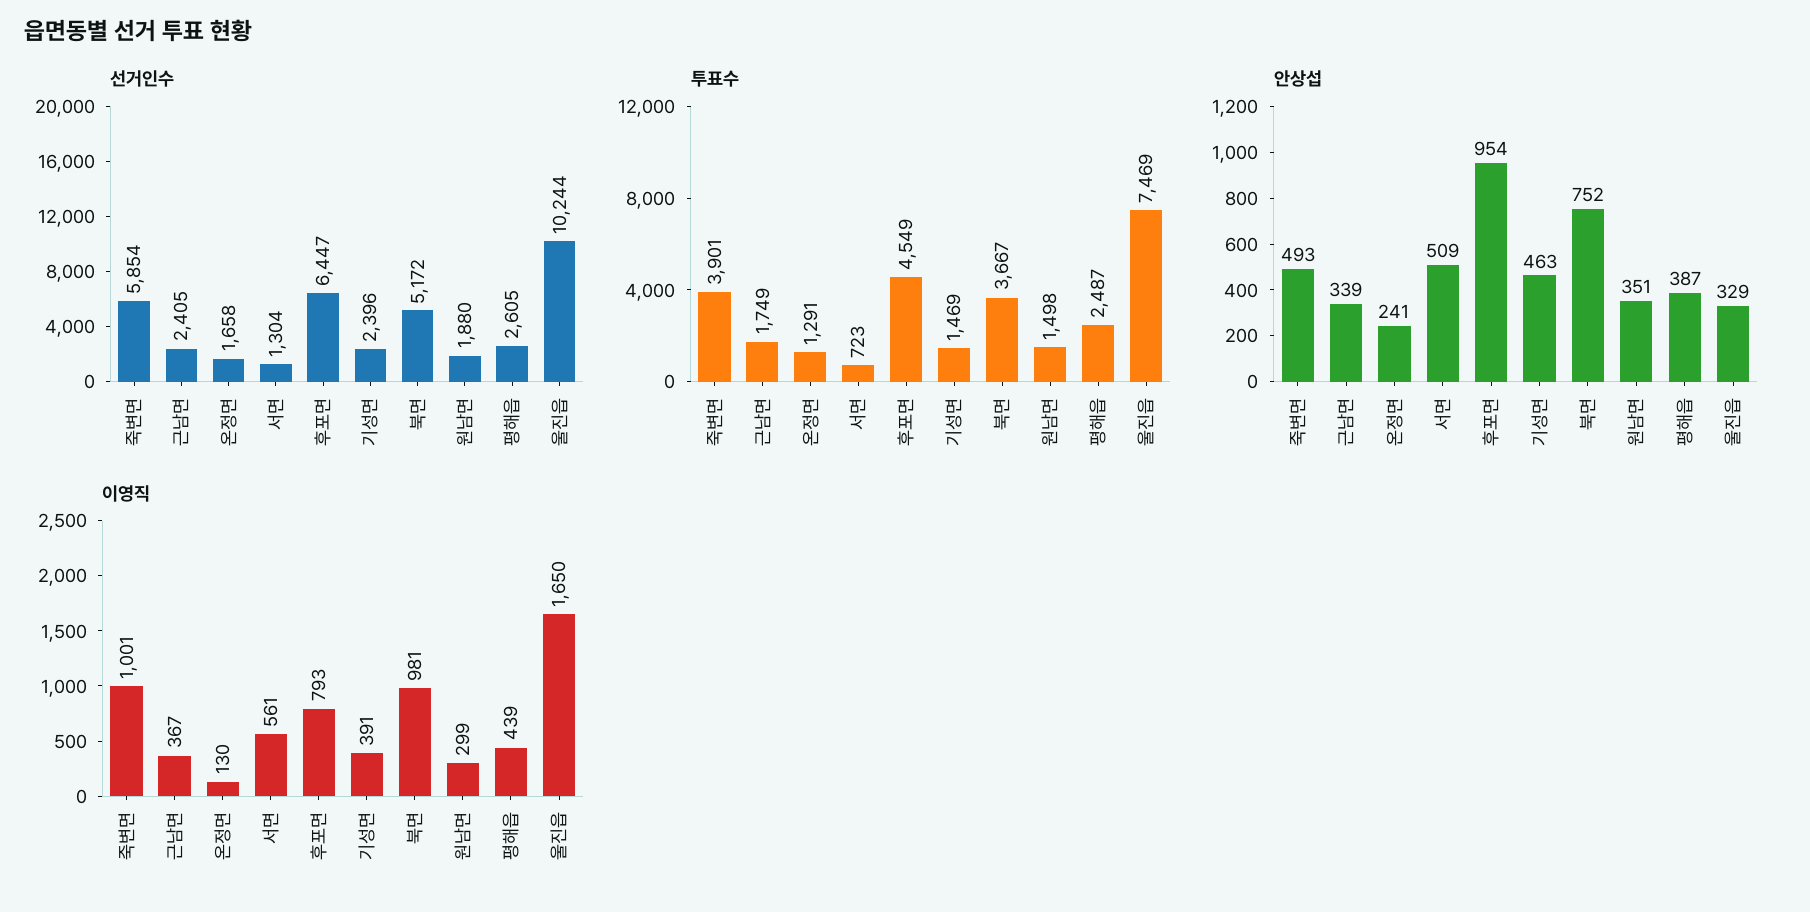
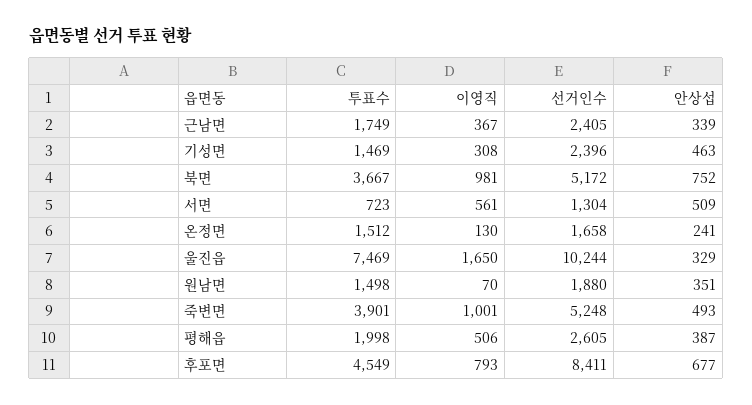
선거인수, 죽변면: 5854 -> 5248
선거인수, 후포면: 6447 -> 8411
투표수, 온정면: 1291 -> 1512
투표수, 평해읍: 2487 -> 1998
안상섭, 후포면: 954 -> 677
이영직, 기성면: 391 -> 308
이영직, 원남면: 299 -> 70
이영직, 평해읍: 439 -> 506

